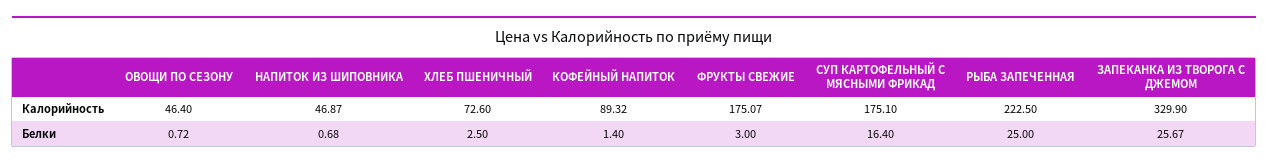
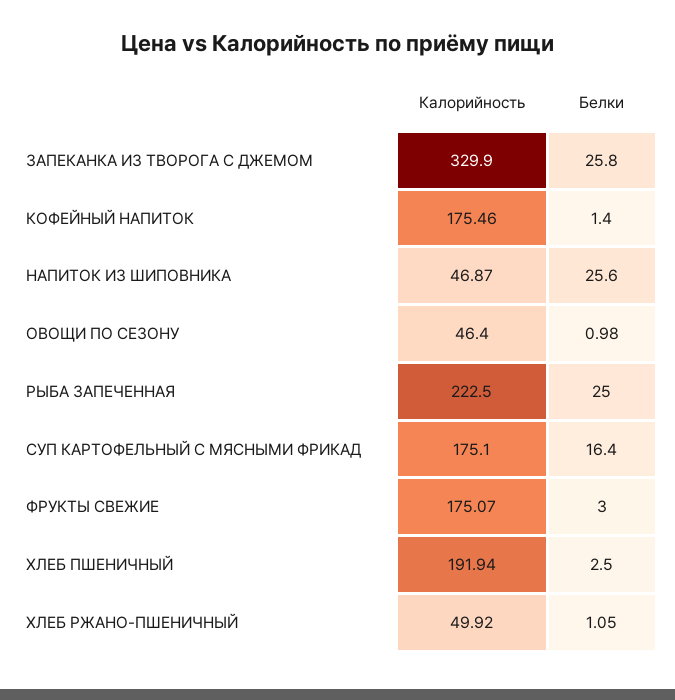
ХЛЕБ ПШЕНИЧНЫЙ, Калорийность: 72.6 -> 191.94
КОФЕЙНЫЙ НАПИТОК, Калорийность: 89.32 -> 175.46
ОВОЩИ ПО СЕЗОНУ, Белки: 0.72 -> 0.98
НАПИТОК ИЗ ШИПОВНИКА, Белки: 0.68 -> 25.6
ЗАПЕКАНКА ИЗ ТВОРОГА С ДЖЕМОМ, Белки: 25.67 -> 25.8
ХЛЕБ РЖАНО-ПШЕНИЧНЫЙ, Калорийность: none -> 49.92
ХЛЕБ РЖАНО-ПШЕНИЧНЫЙ, Белки: none -> 1.05

